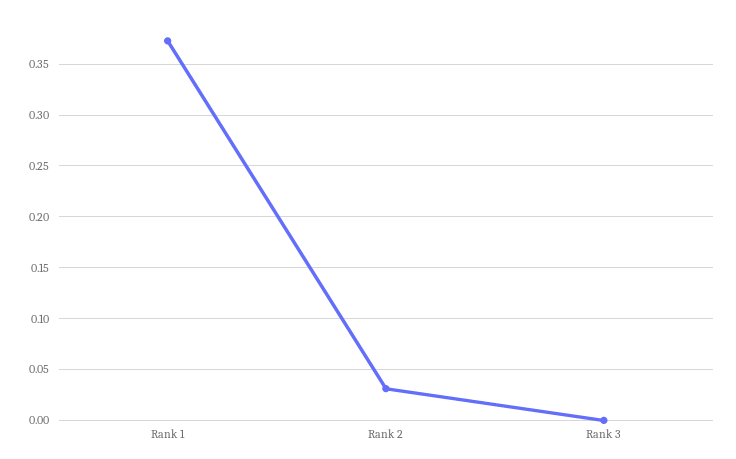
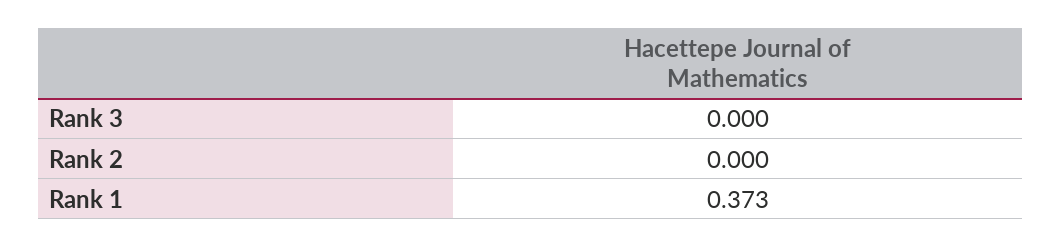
Rank 2: 0.03 -> 0

